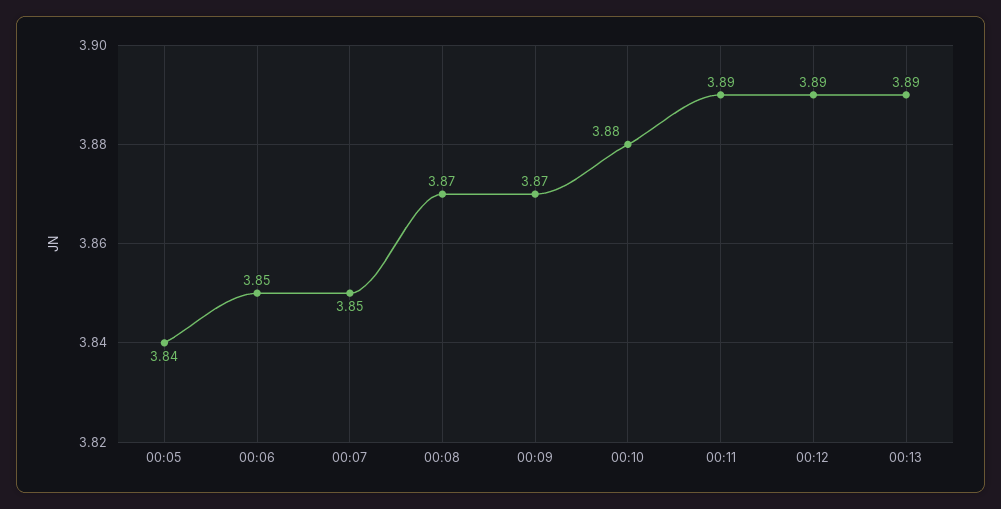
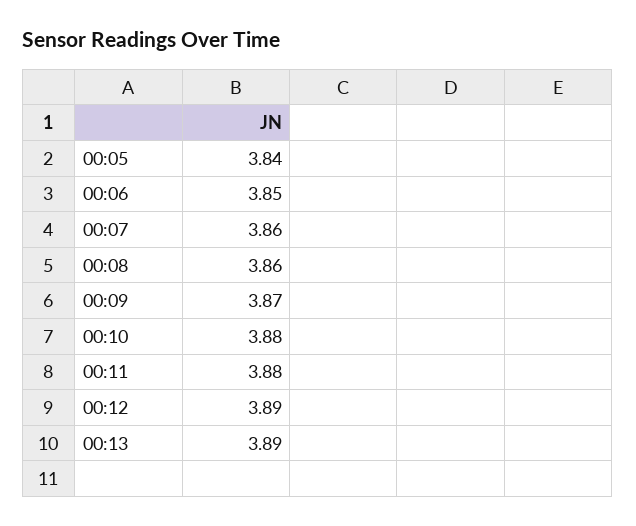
00:07: 3.85 -> 3.86
00:08: 3.87 -> 3.86
00:11: 3.89 -> 3.88

